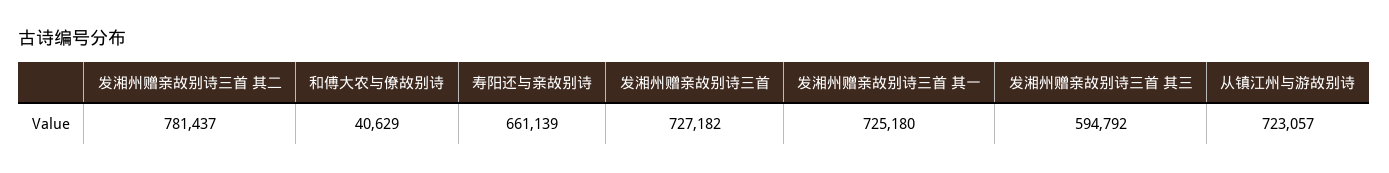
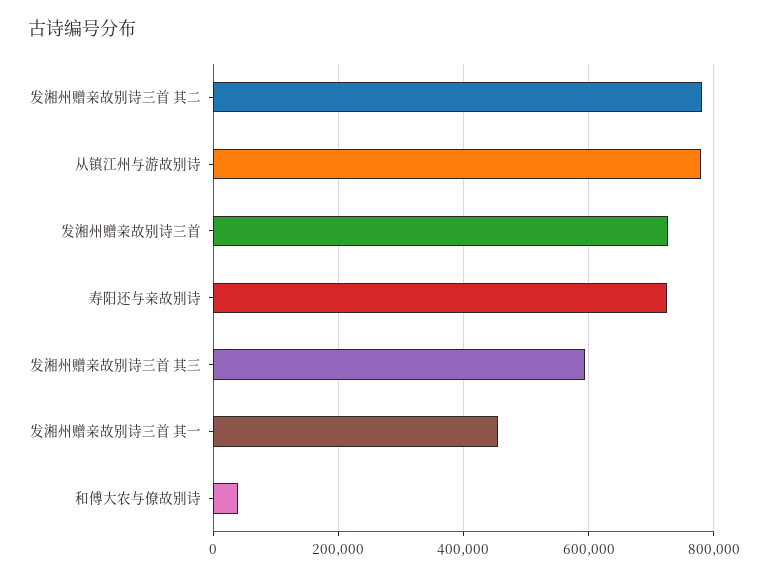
寿阳还与亲故别诗: 661139 -> 720000
发湘州赠亲故别诗三首 其一: 725180 -> 460000
从镇江州与游故别诗: 723057 -> 780000

